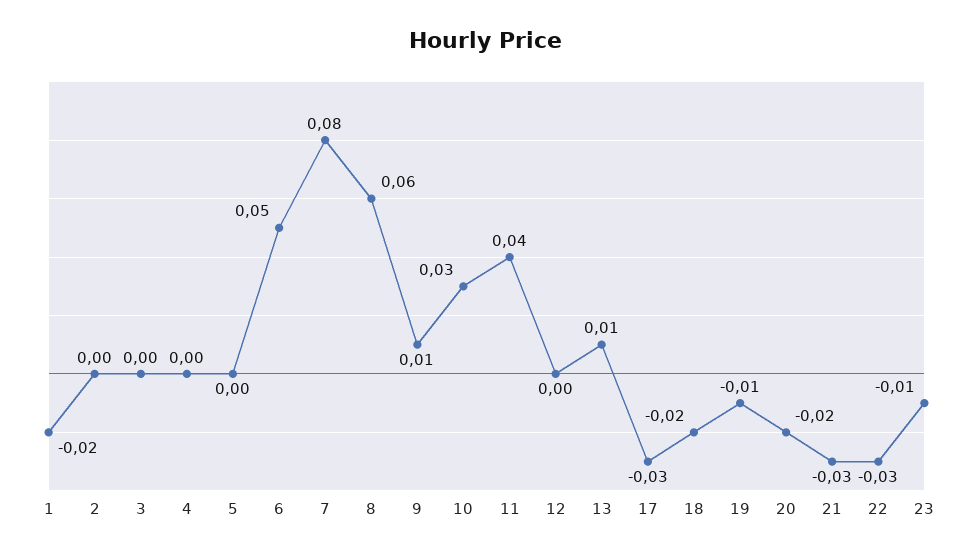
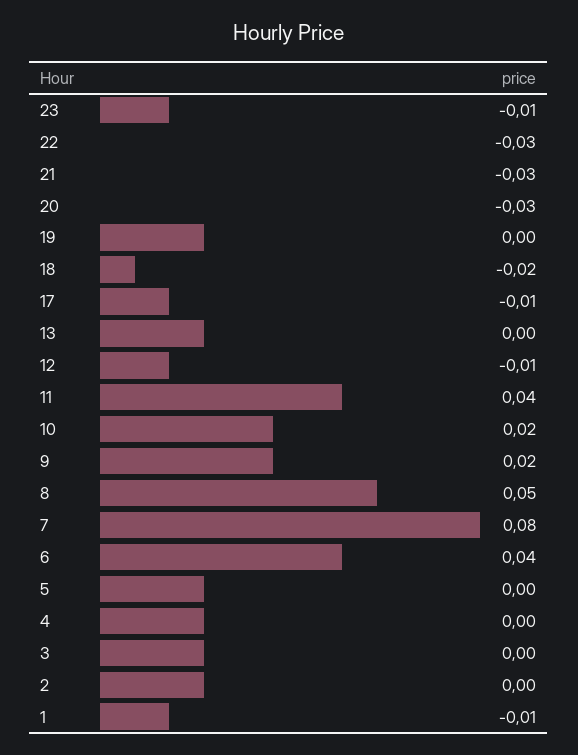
1: -0.02 -> -0.01
6: 0.05 -> 0.04
8: 0.06 -> 0.05
9: 0.01 -> 0.02
10: 0.03 -> 0.02
12: 0 -> -0.01
13: 0.01 -> 0
17: -0.03 -> -0.01
19: -0.01 -> 0
20: -0.02 -> -0.03

